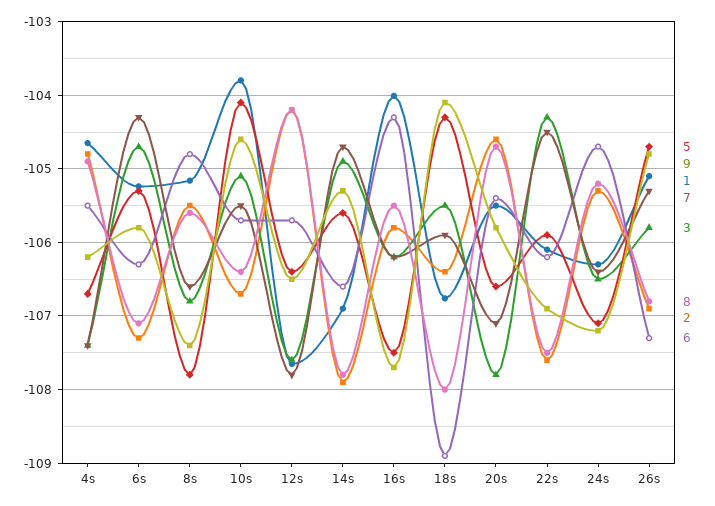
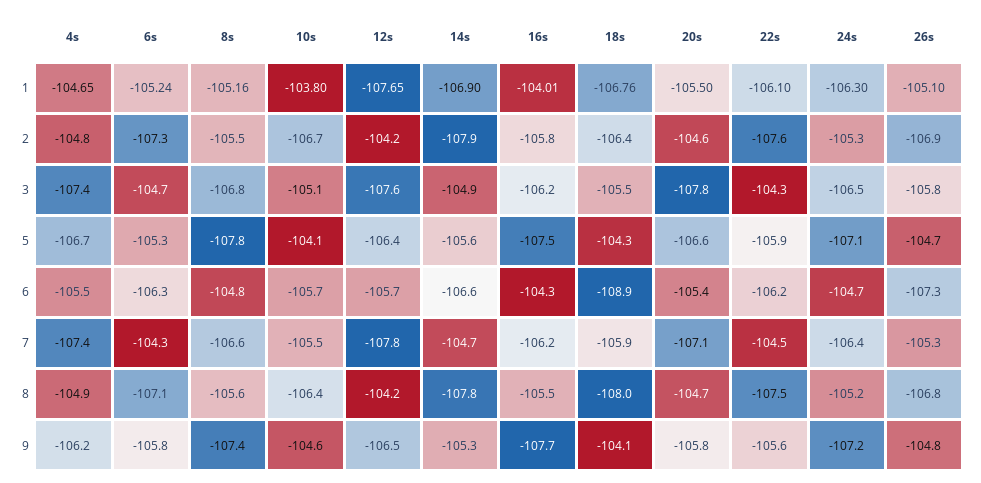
9, 22s: -106.9 -> -105.6

